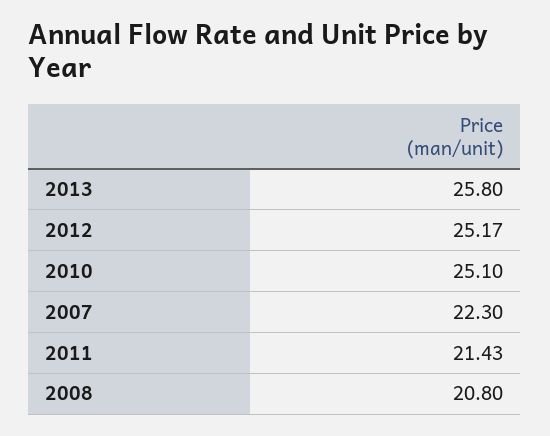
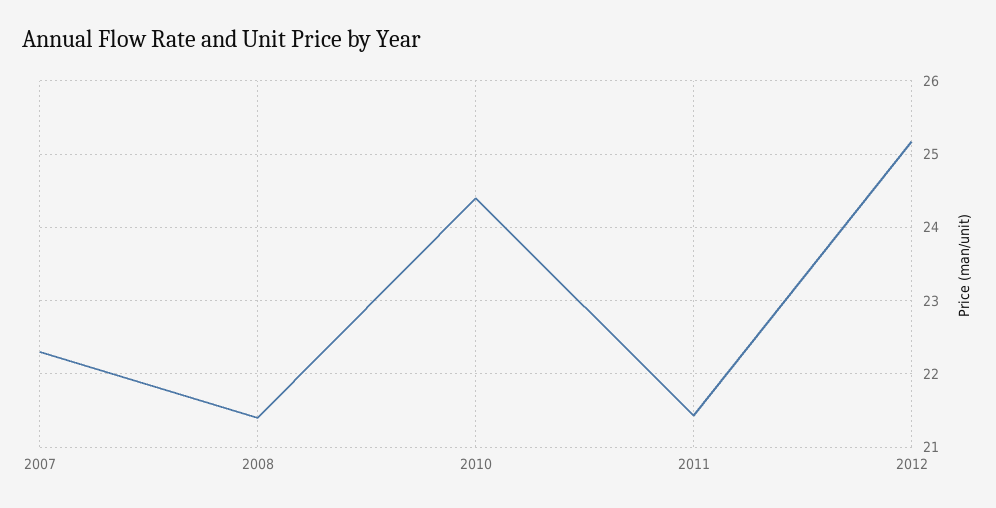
2013: 25.8 -> none
2010: 25.1 -> 24.4
2008: 20.8 -> 21.4

